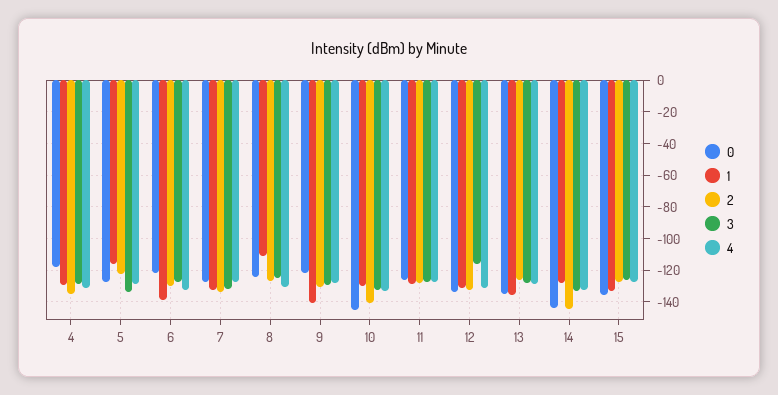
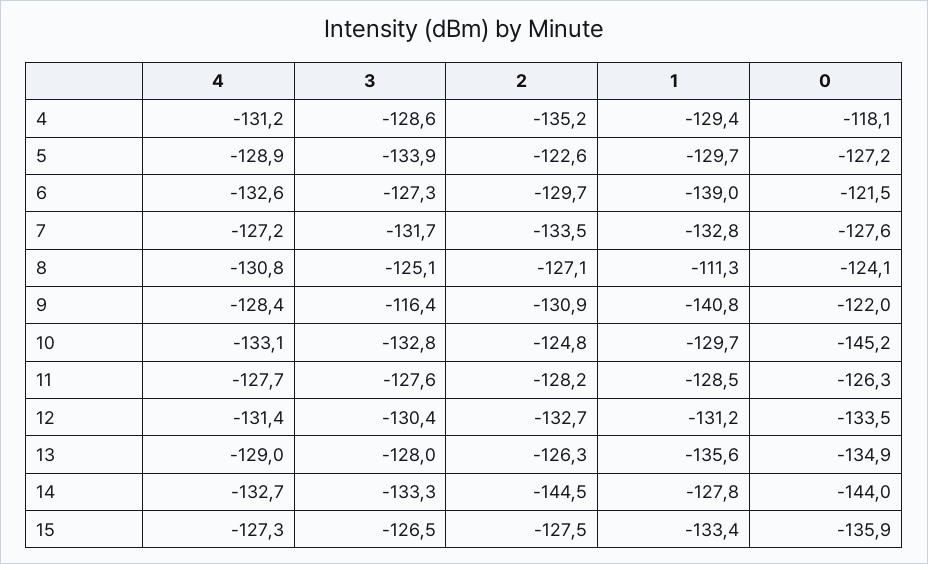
1, 5: -115 -> -129.7
3, 9: -130 -> -116.4
2, 10: -140 -> -124.8
3, 12: -115 -> -130.4

